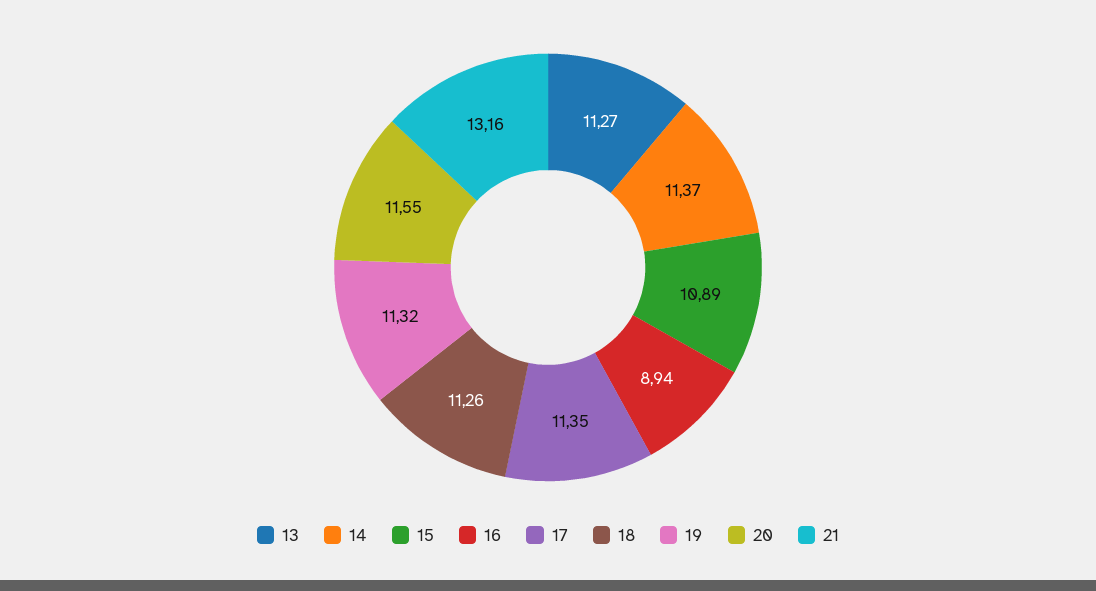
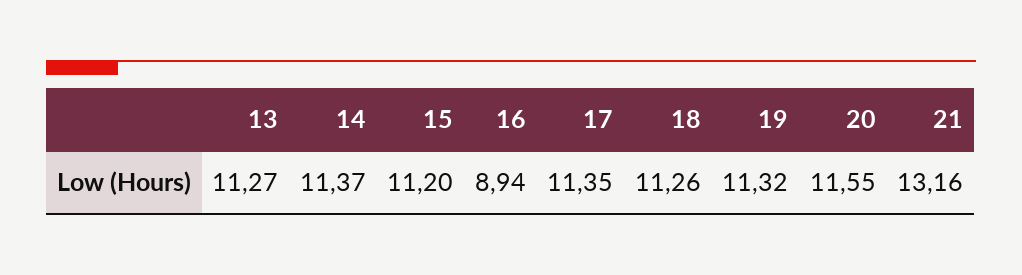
15: 10.89 -> 11.2

